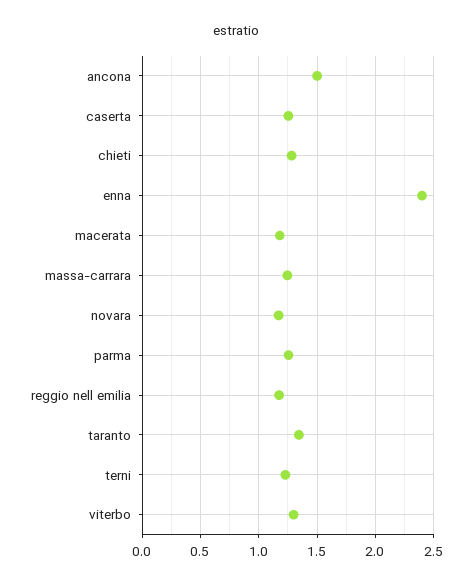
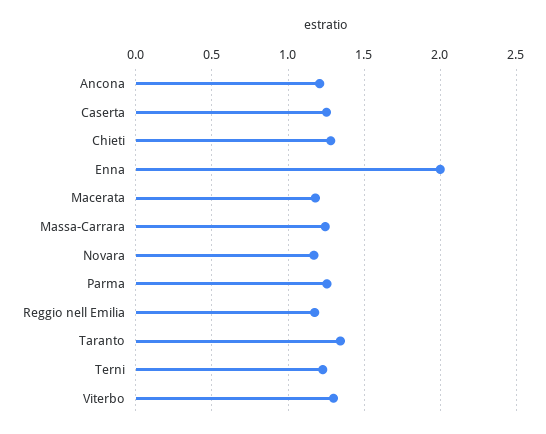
ancona: 1.5 -> 1.2
enna: 2.4 -> 2

